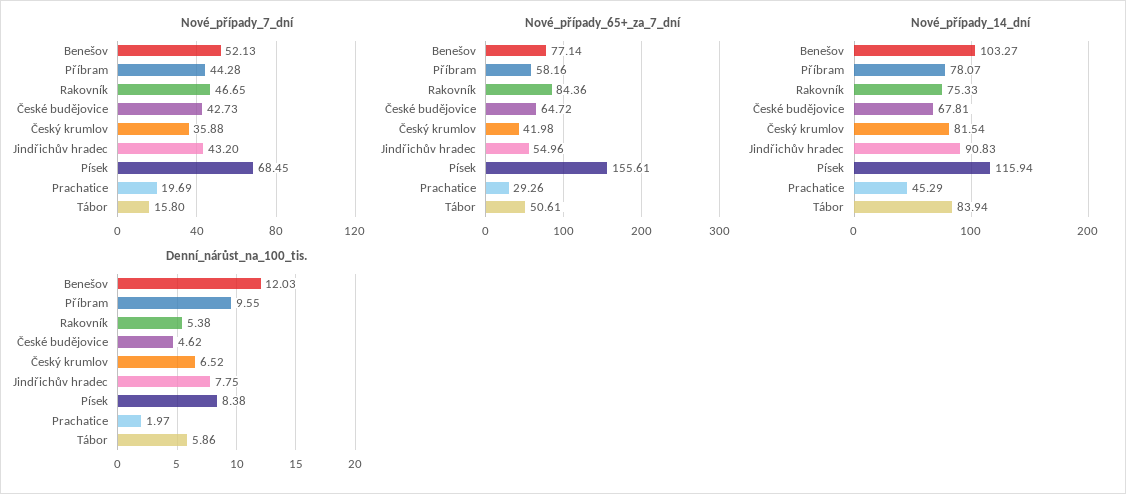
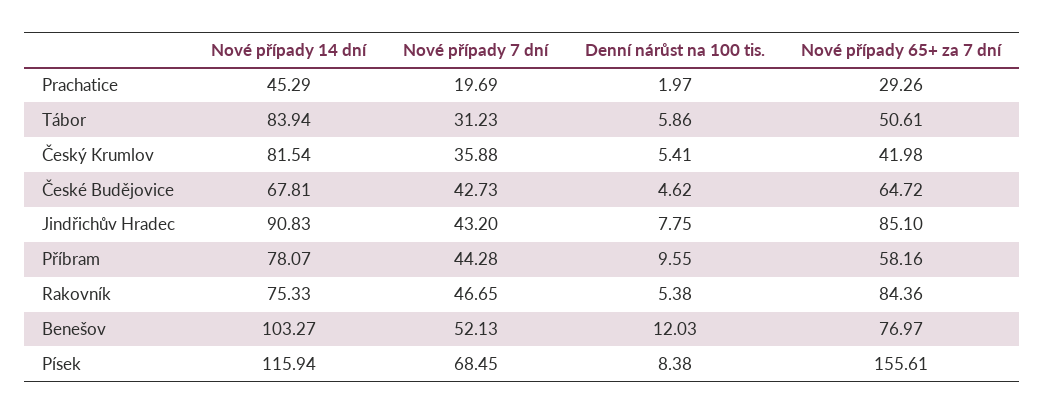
Nové_případy_7_dní, Tábor: 15.8 -> 31.23
Nové_případy_65+_za_7_dní, Benešov: 77.14 -> 76.97
Nové_případy_65+_za_7_dní, Jindřichův hradec: 54.96 -> 85.1
Denní_nárůst_na_100_tis., Český krumlov: 6.52 -> 5.41

